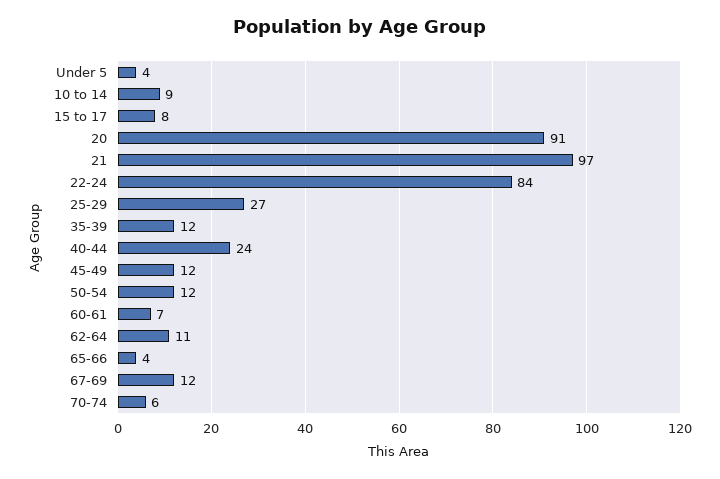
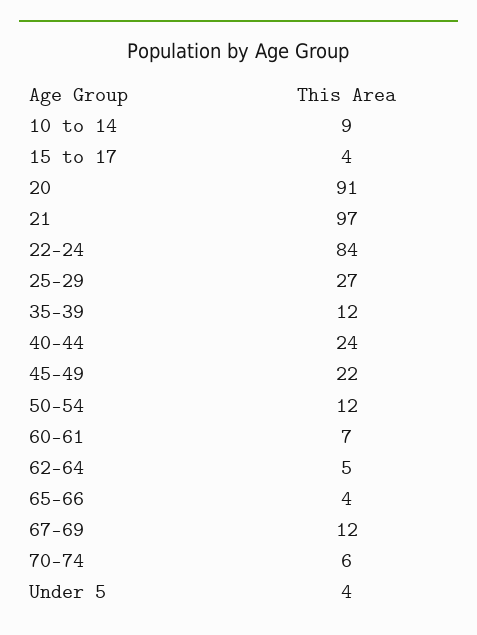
15 to 17: 8 -> 4
45-49: 12 -> 22
62-64: 11 -> 5

